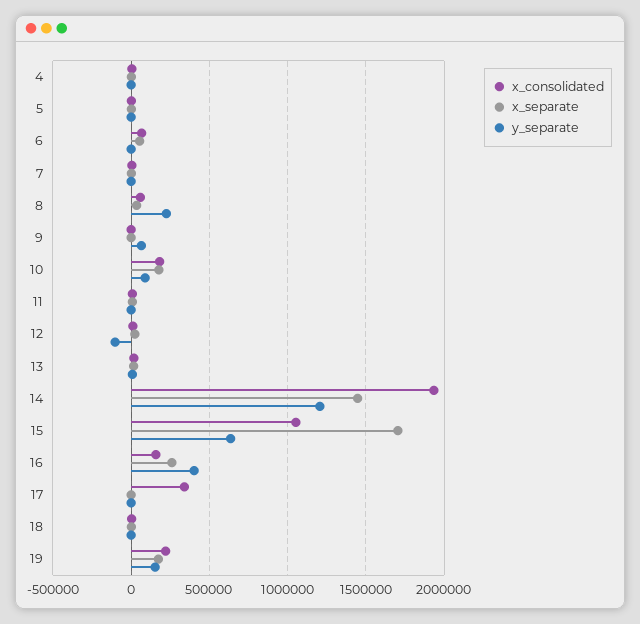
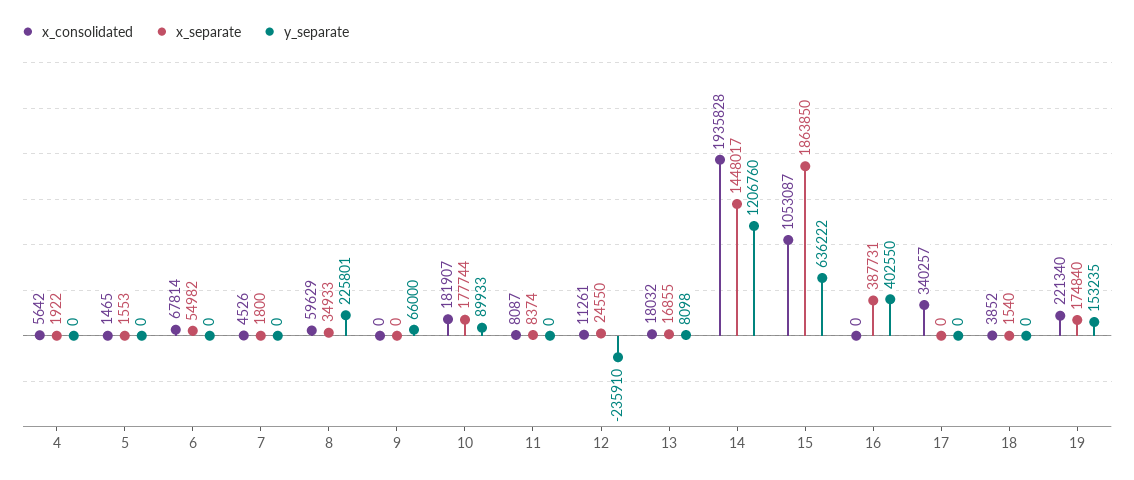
y_separate, 12: -100000 -> -235910
x_separate, 15: 1700000 -> 1863850
x_consolidated, 16: 150000 -> 0
x_separate, 16: 250000 -> 387731

